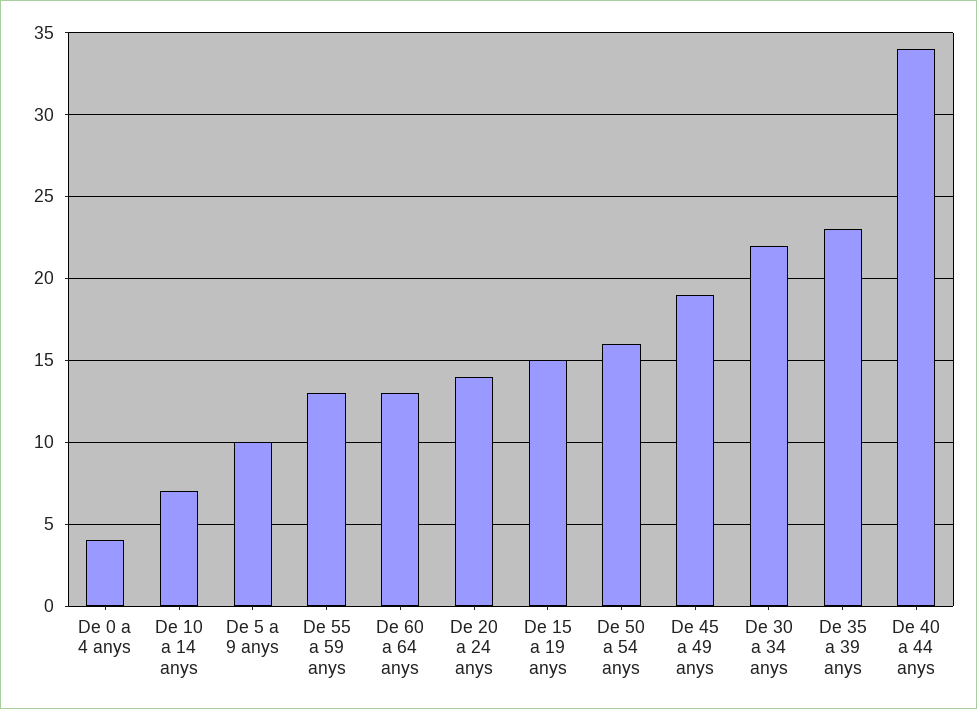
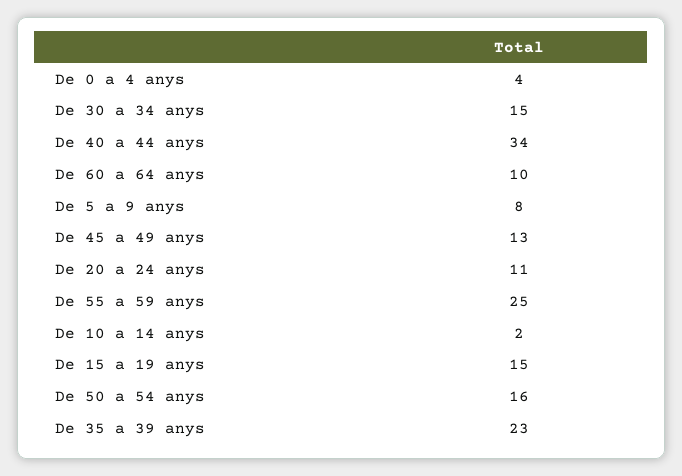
De 10 a 14 anys: 7 -> 2
De 5 a 9 anys: 10 -> 8
De 55 a 59 anys: 13 -> 25
De 60 a 64 anys: 13 -> 10
De 20 a 24 anys: 14 -> 11
De 45 a 49 anys: 19 -> 13
De 30 a 34 anys: 22 -> 15

